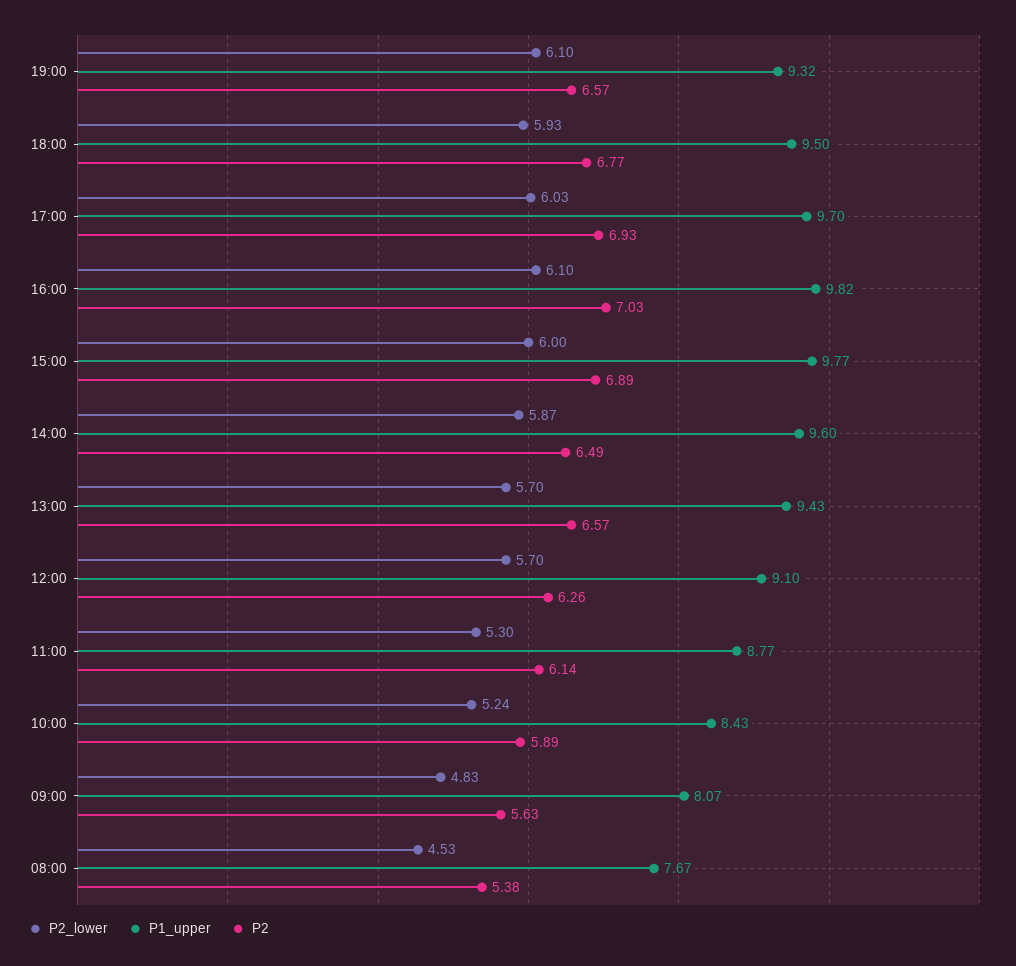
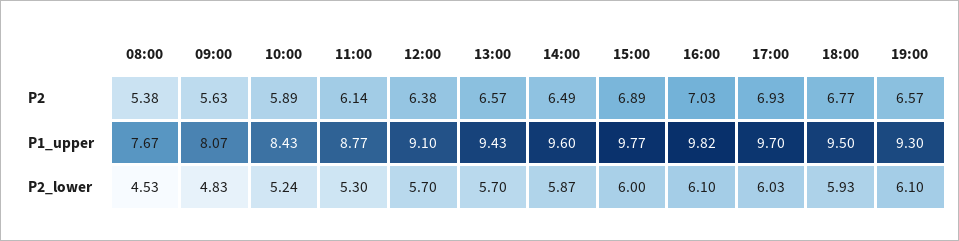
P1_upper, 19:00: 9.32 -> 9.3
P2, 12:00: 6.26 -> 6.38

